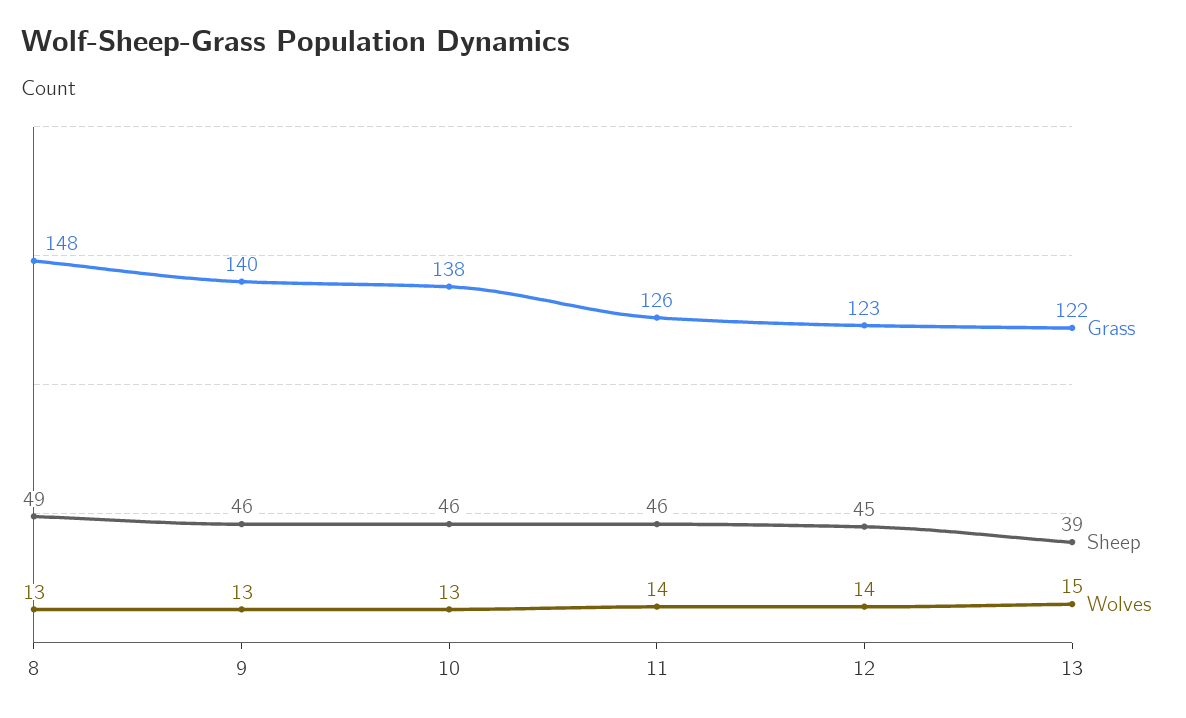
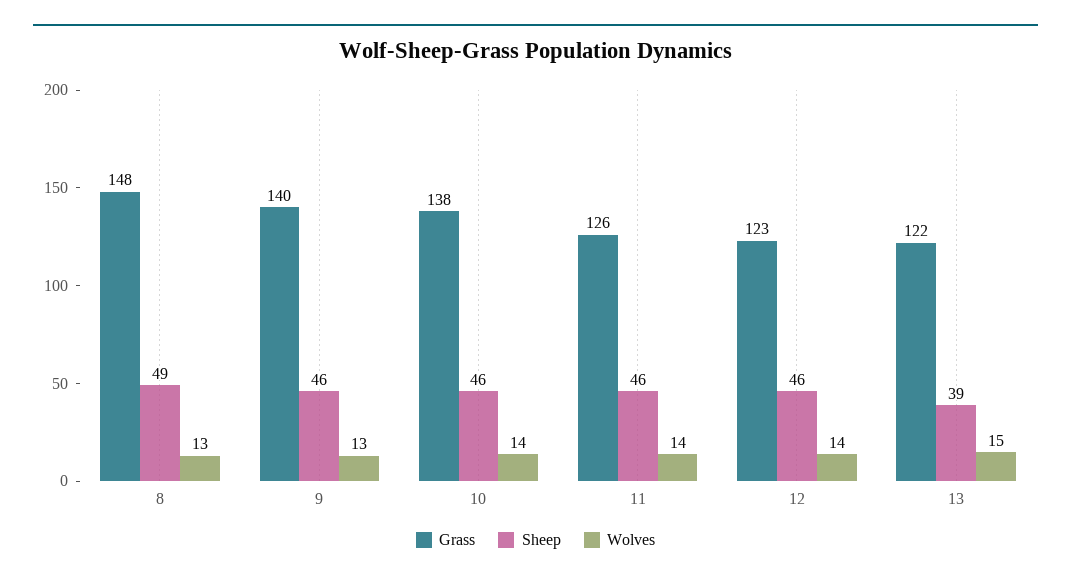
Wolves, 10: 13 -> 14
Sheep, 12: 45 -> 46

